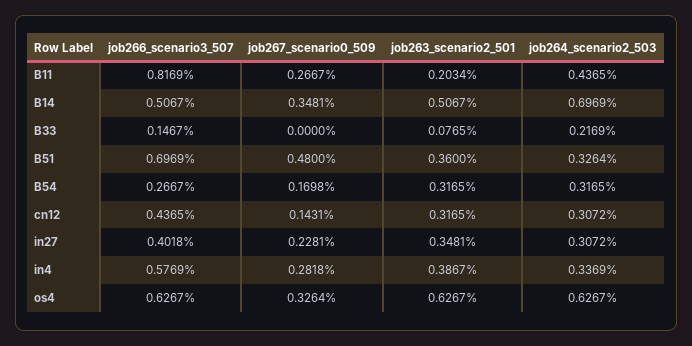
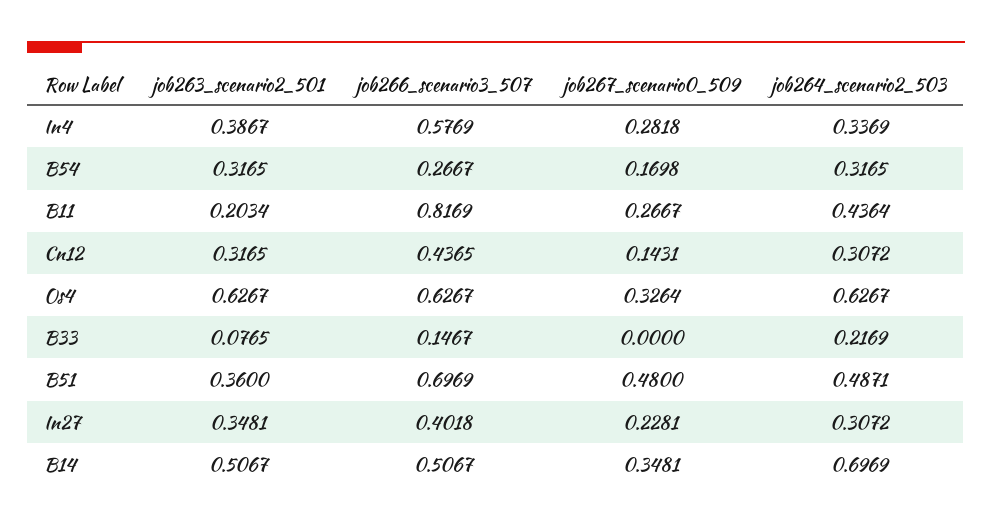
job264_scenario2_503, B11: 0.4365 -> 0.4364
job264_scenario2_503, B51: 0.3264 -> 0.4871

